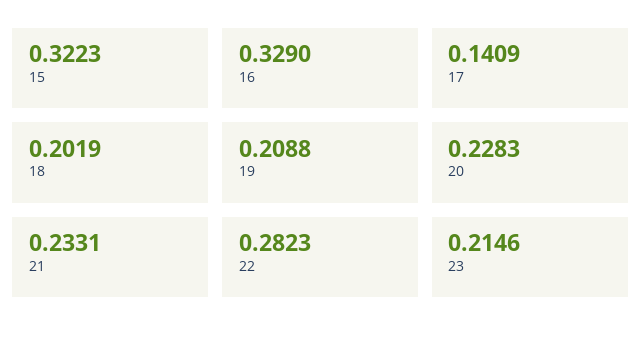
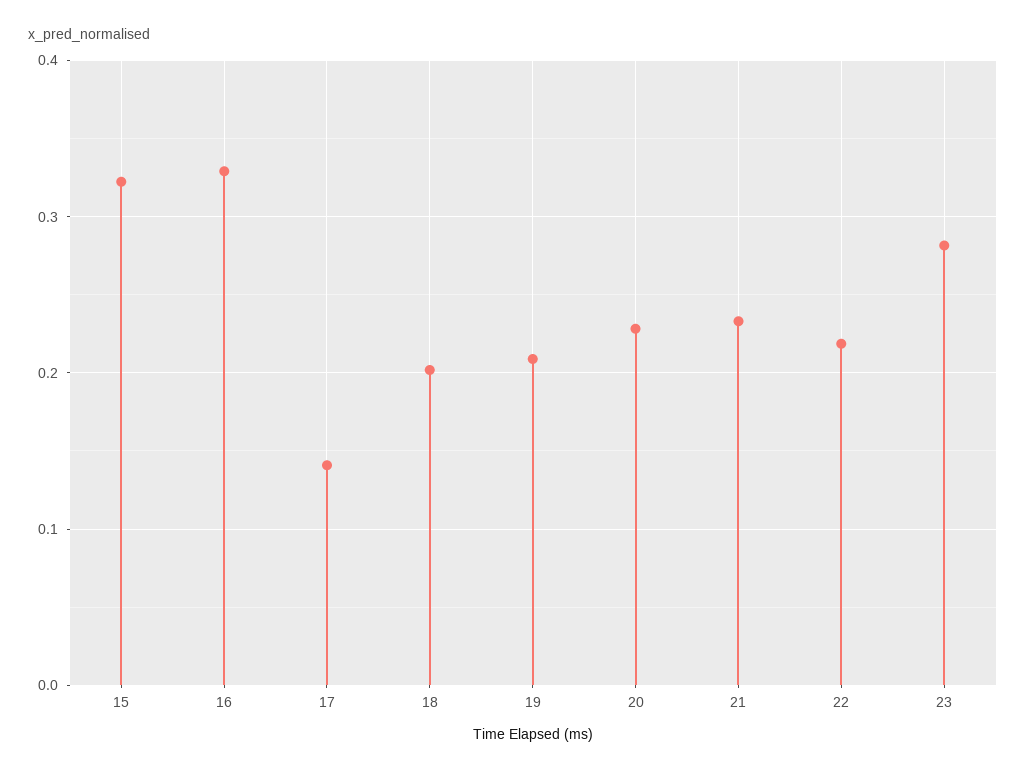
22: 0.2823 -> 0.22
23: 0.2146 -> 0.28

